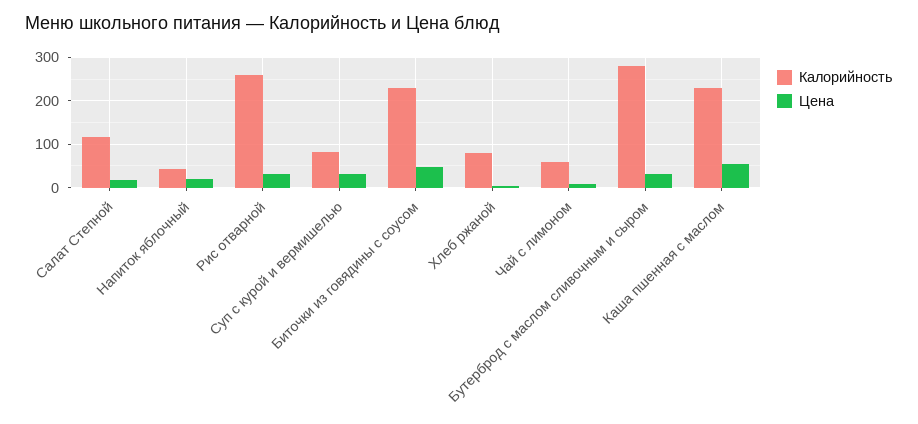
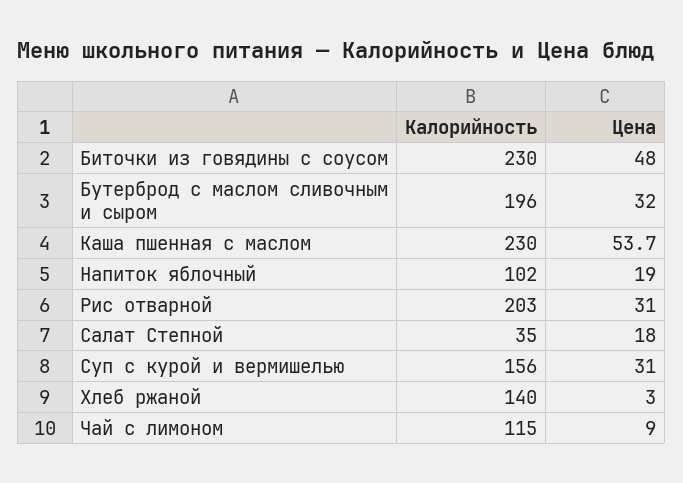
Калорийность, Салат Степной: 120 -> 35
Калорийность, Напиток яблочный: 40 -> 102
Калорийность, Рис отварной: 260 -> 203
Калорийность, Суп с курой и вермишелью: 80 -> 156
Калорийность, Хлеб ржаной: 80 -> 140
Калорийность, Чай с лимоном: 60 -> 115
Калорийность, Бутерброд с маслом сливочным и сыром: 280 -> 196

